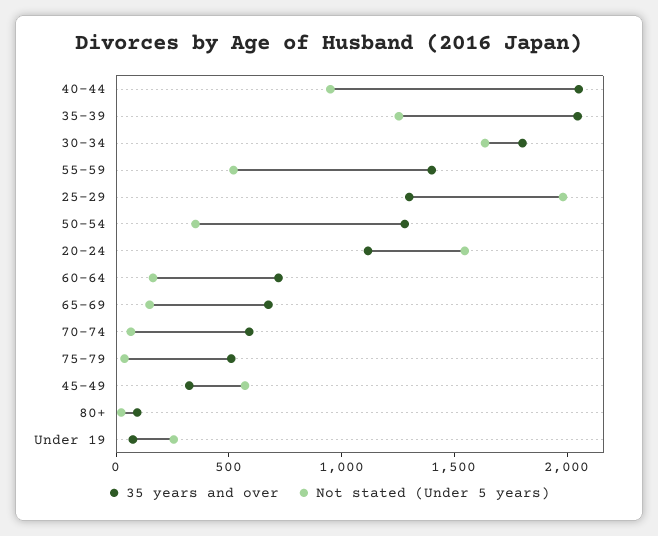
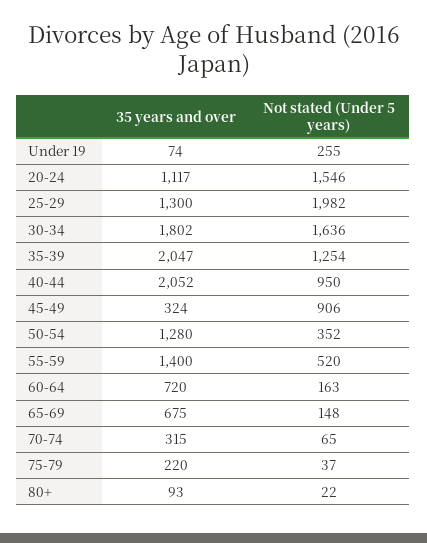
35 years and over, 70-74: 600 -> 315
35 years and over, 75-79: 500 -> 220
Not stated (Under 5 years), 45-49: 600 -> 906

